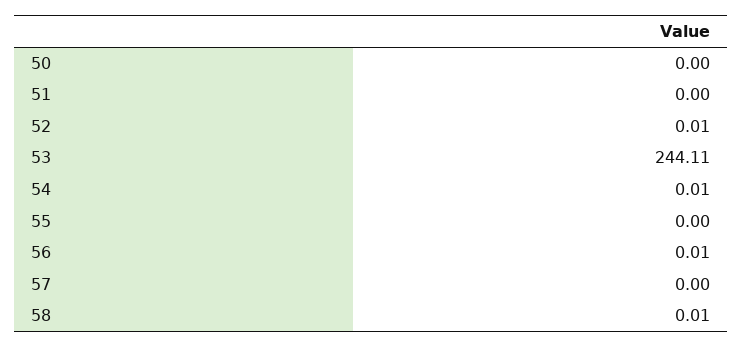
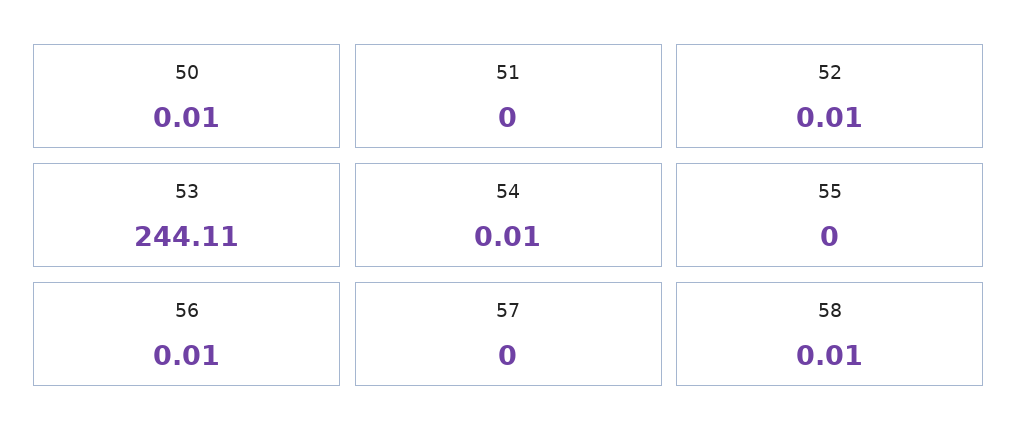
50: 0 -> 0.01

